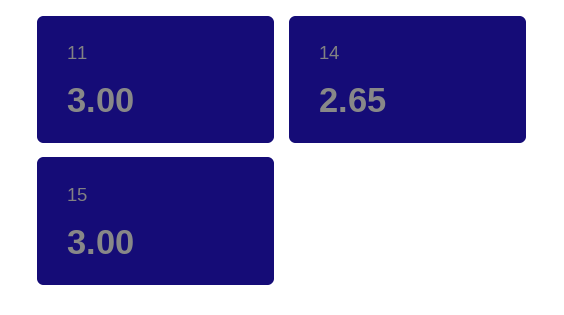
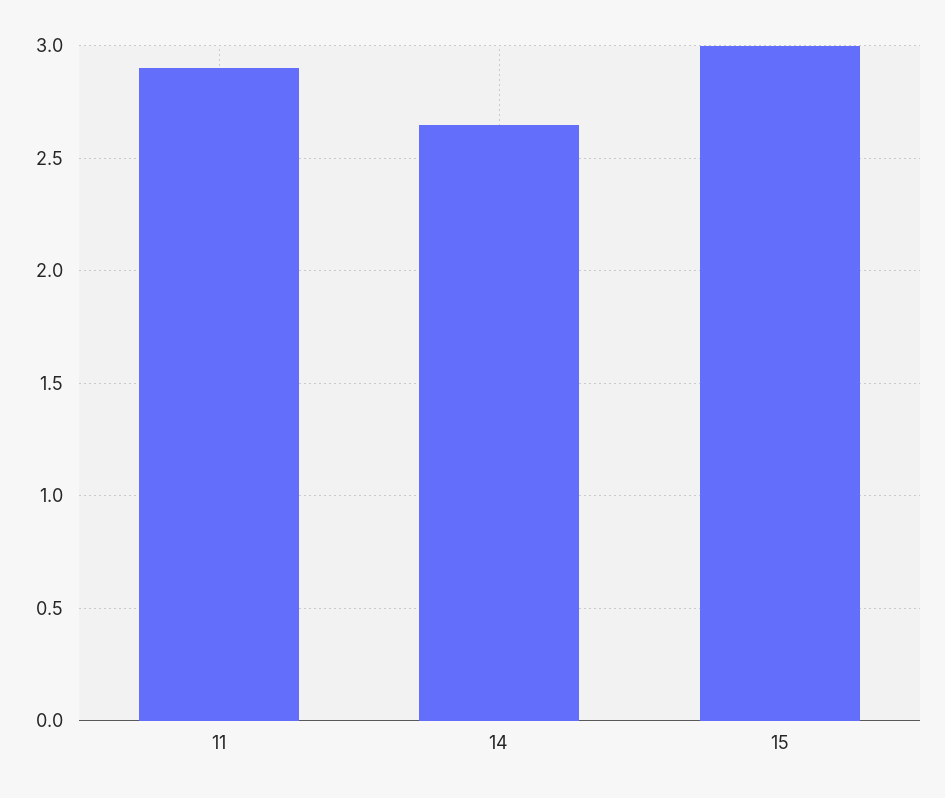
11: 3 -> 2.9

